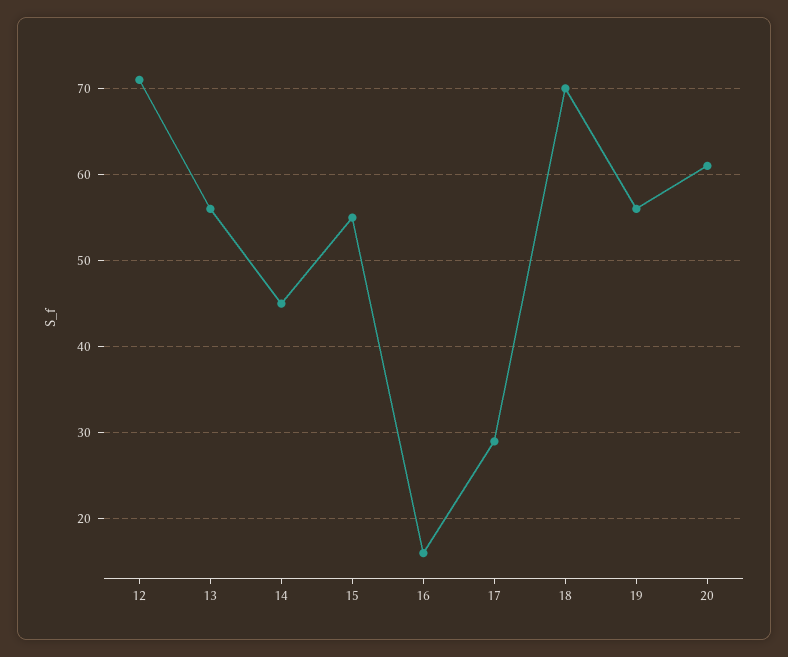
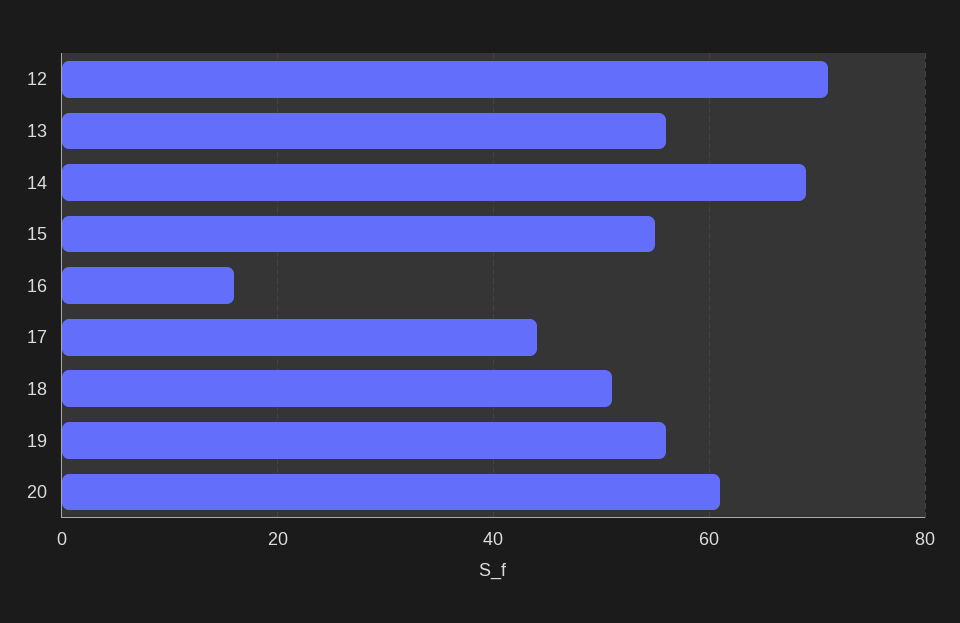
14: 45 -> 70
17: 29 -> 45
18: 70 -> 50

